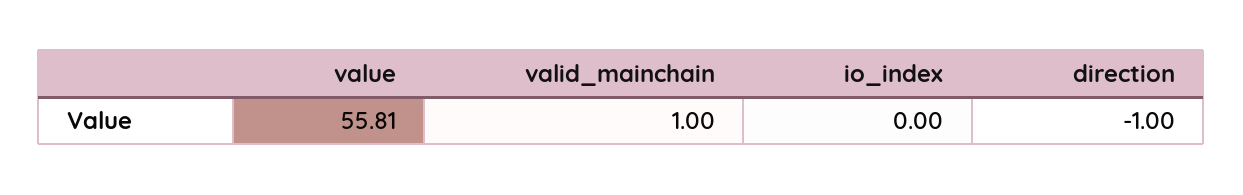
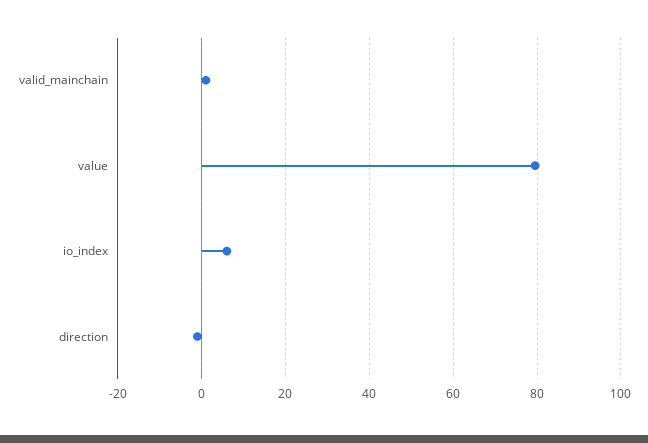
value: 55.81 -> 80
io_index: 0 -> 6

